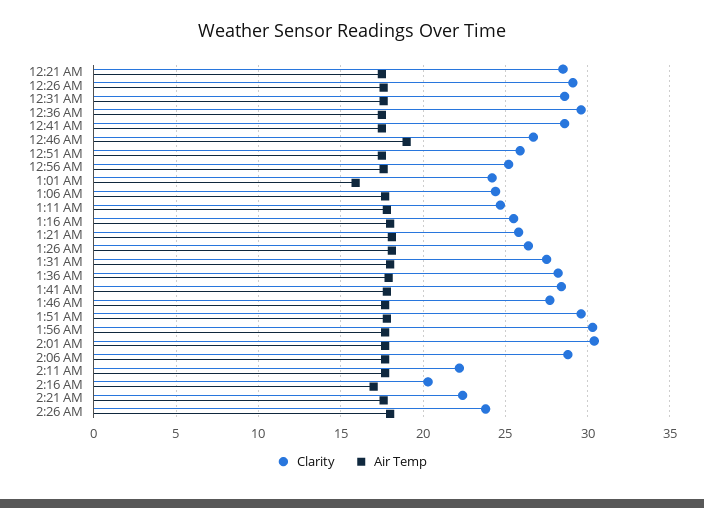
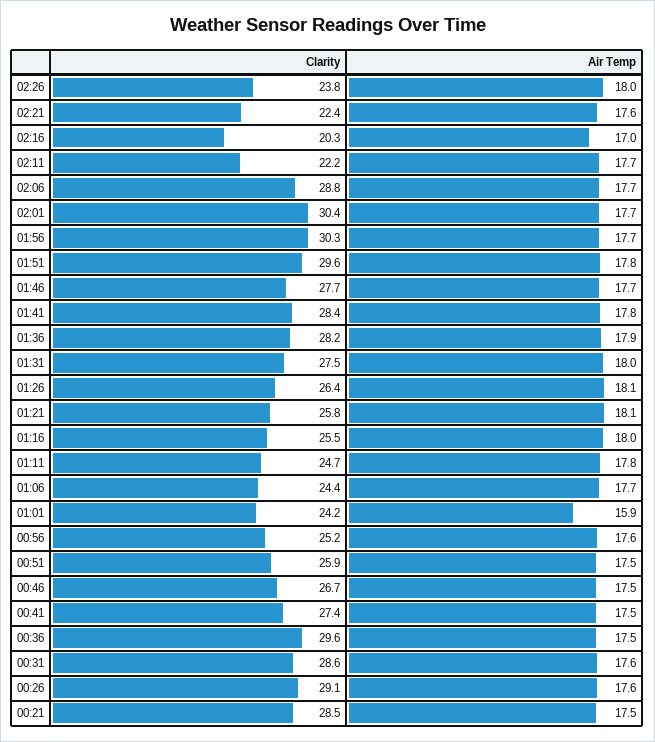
Clarity, 12:41 AM: 28.5 -> 27.4
Air Temp, 12:46 AM: 19 -> 17.5

